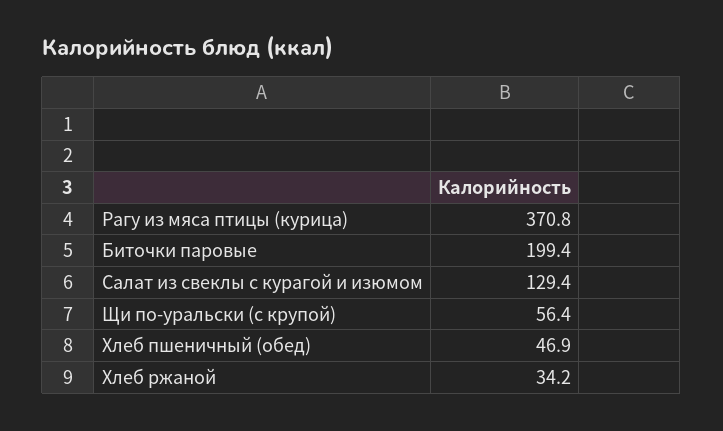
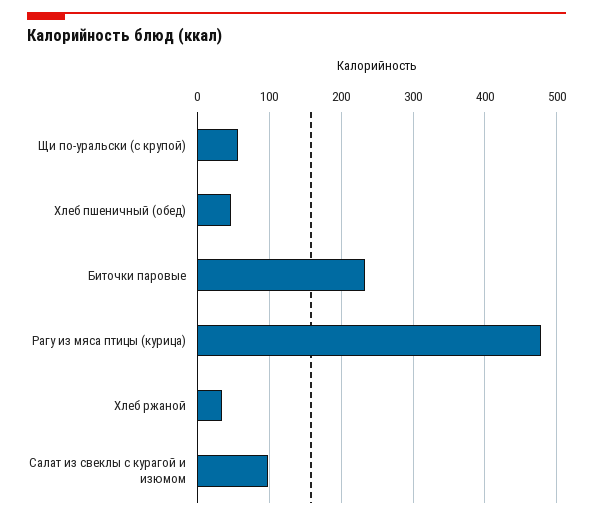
Рагу из мяса птицы (курица): 370.8 -> 480
Биточки паровые: 199.4 -> 230
Салат из свеклы с курагой и изюмом: 129.4 -> 100

